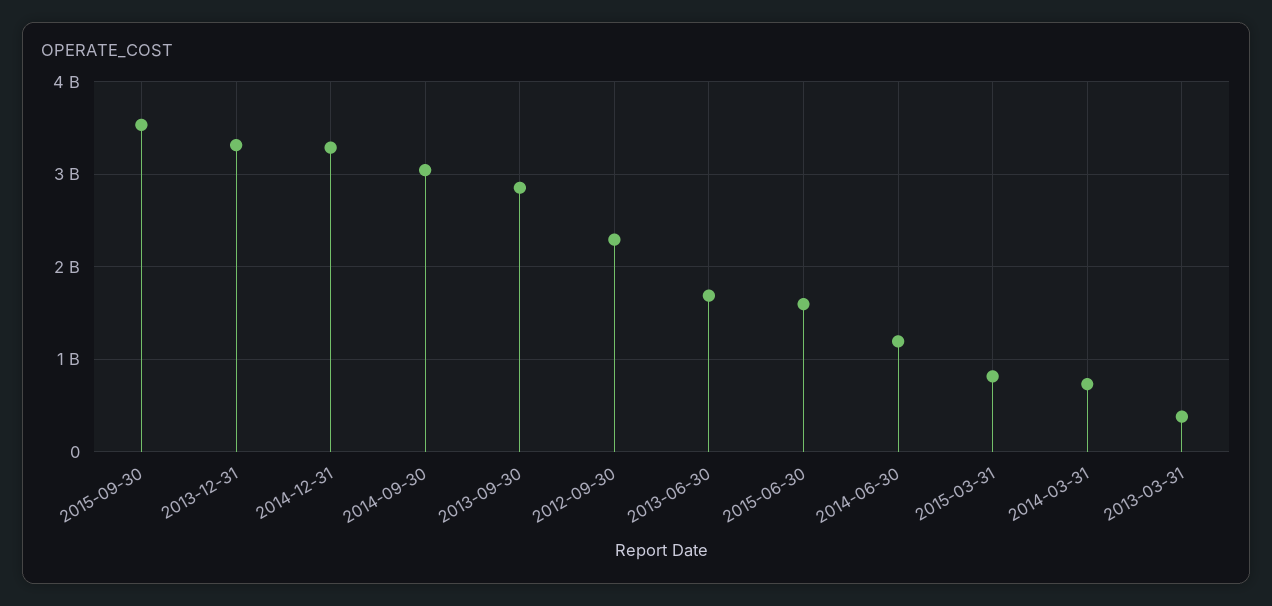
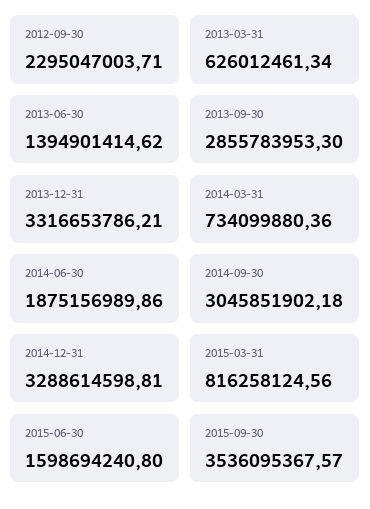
2013-06-30: 1700000000 -> 1394901414.62
2014-06-30: 1200000000 -> 1875156989.86
2013-03-31: 400000000 -> 626012461.34

